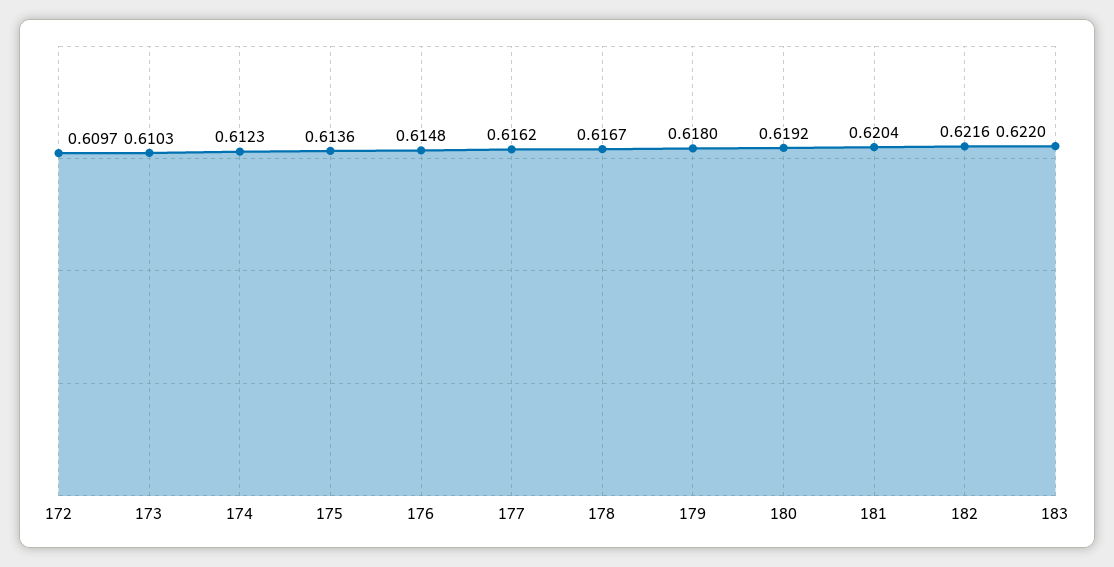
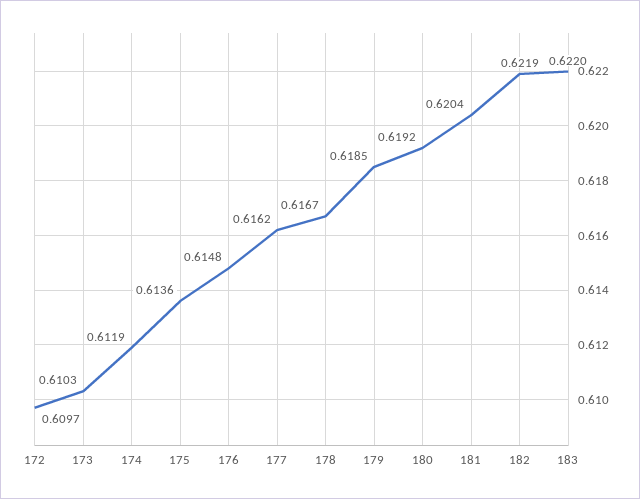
174: 0.6123 -> 0.6119
179: 0.618 -> 0.6185
182: 0.6216 -> 0.6219

